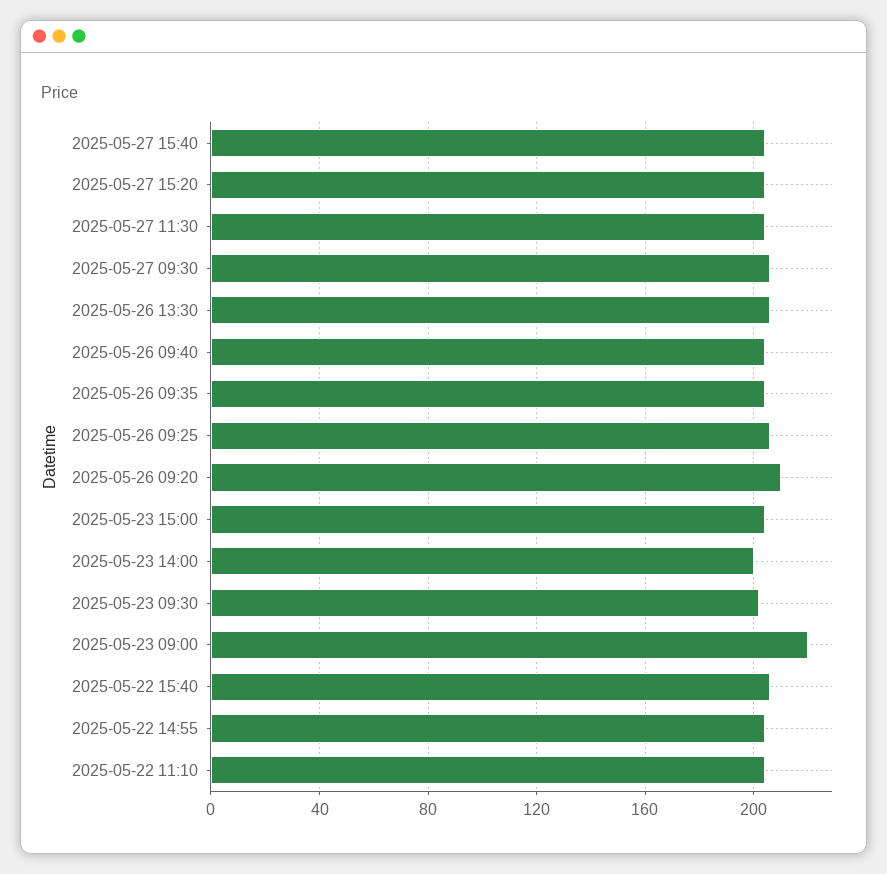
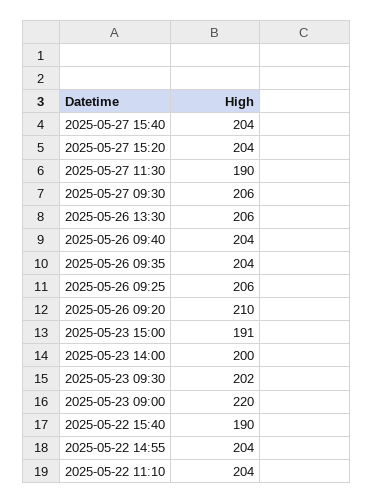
2025-05-27 11:30: 205 -> 190
2025-05-23 15:00: 205 -> 191
2025-05-22 15:40: 205 -> 190

